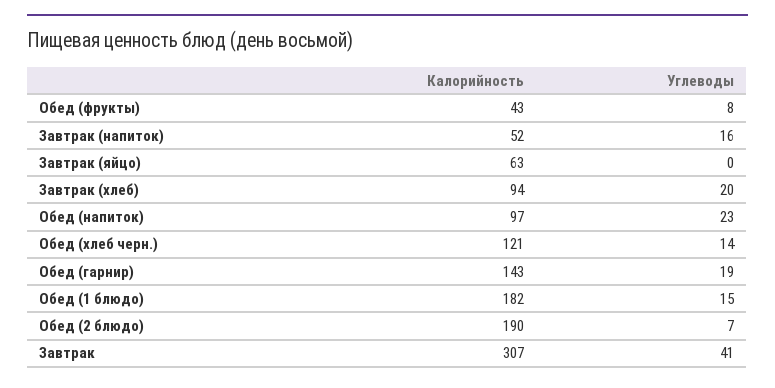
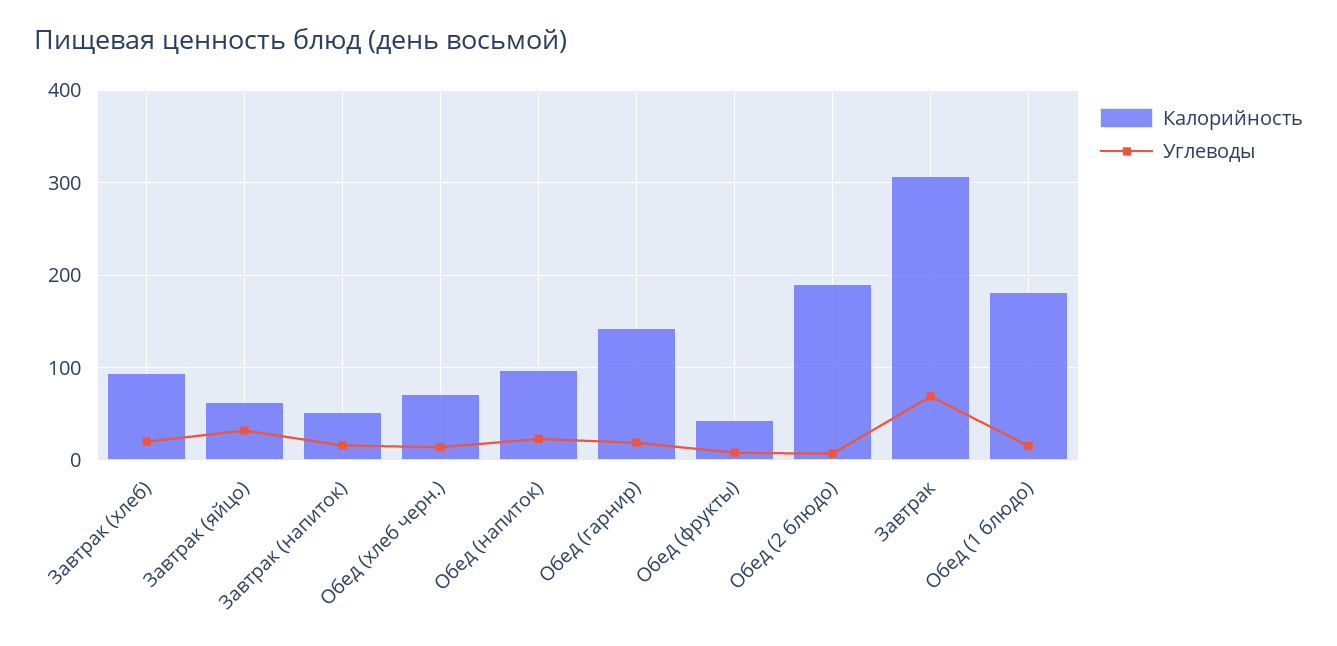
Углеводы, Завтрак (яйцо): 0 -> 30
Калорийность, Обед (хлеб черн.): 121 -> 70
Углеводы, Завтрак: 41 -> 70

